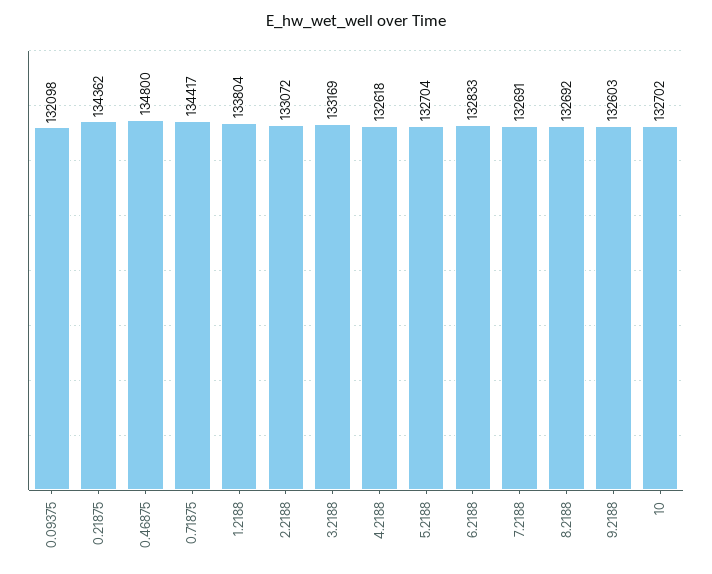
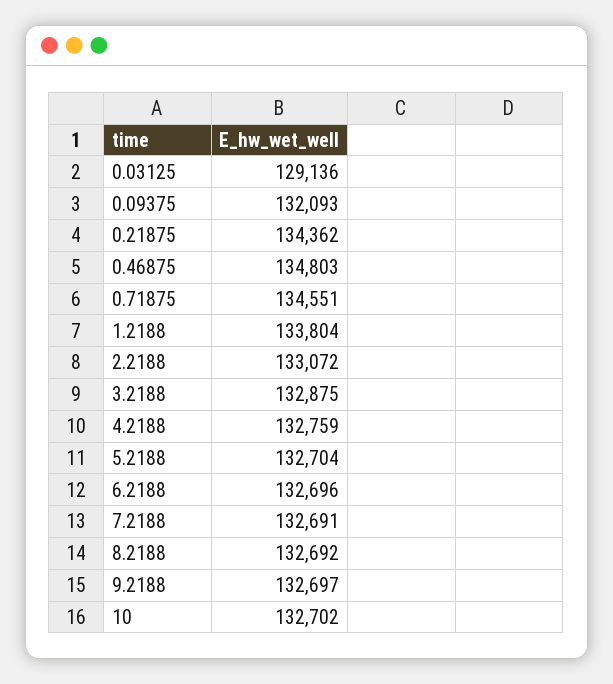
0.09375: 132098 -> 132093
0.46875: 134800 -> 134803
0.71875: 134417 -> 134551
3.2188: 133169 -> 132875
4.2188: 132618 -> 132759
6.2188: 132833 -> 132696
9.2188: 132603 -> 132697
0.03125: none -> 129136

